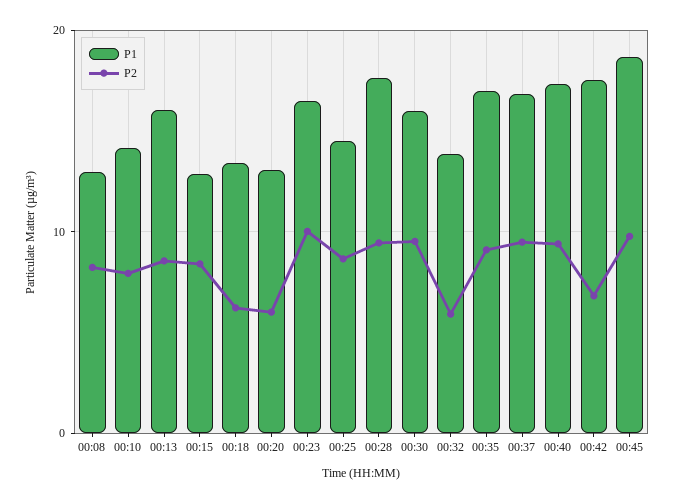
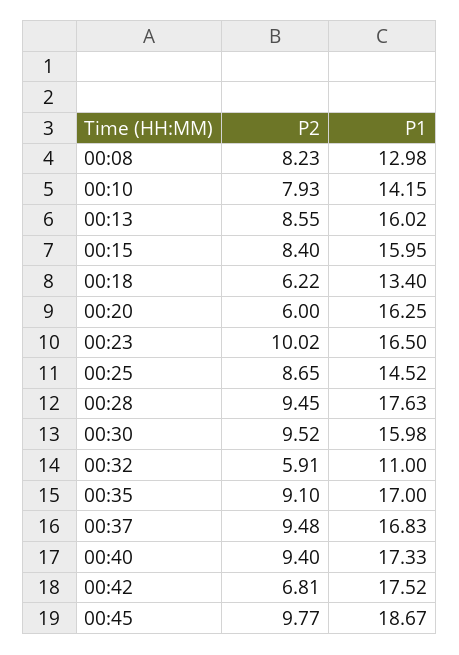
P1, 00:15: 13 -> 15.95
P1, 00:20: 13 -> 16.25
P1, 00:32: 14 -> 11

